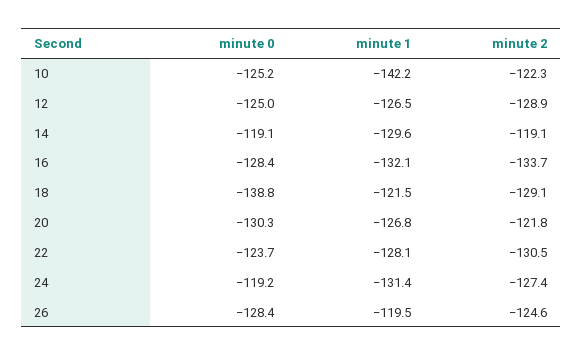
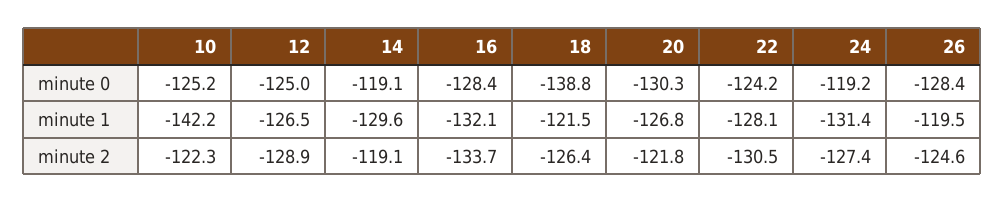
minute 2, 18: -129.1 -> -126.4
minute 0, 22: -123.7 -> -124.2

